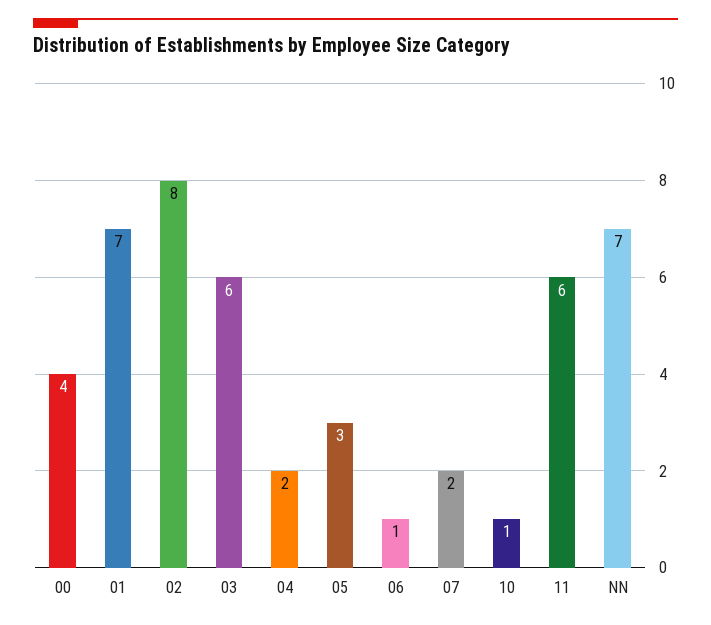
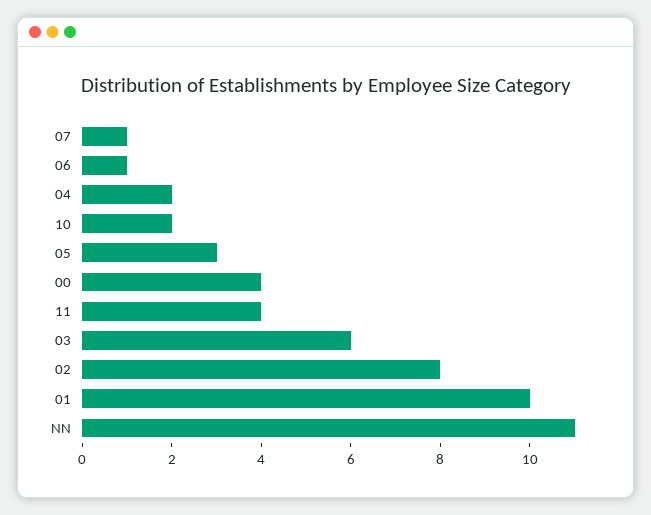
01: 7 -> 10
07: 2 -> 1
10: 1 -> 2
11: 6 -> 4
NN: 7 -> 11

